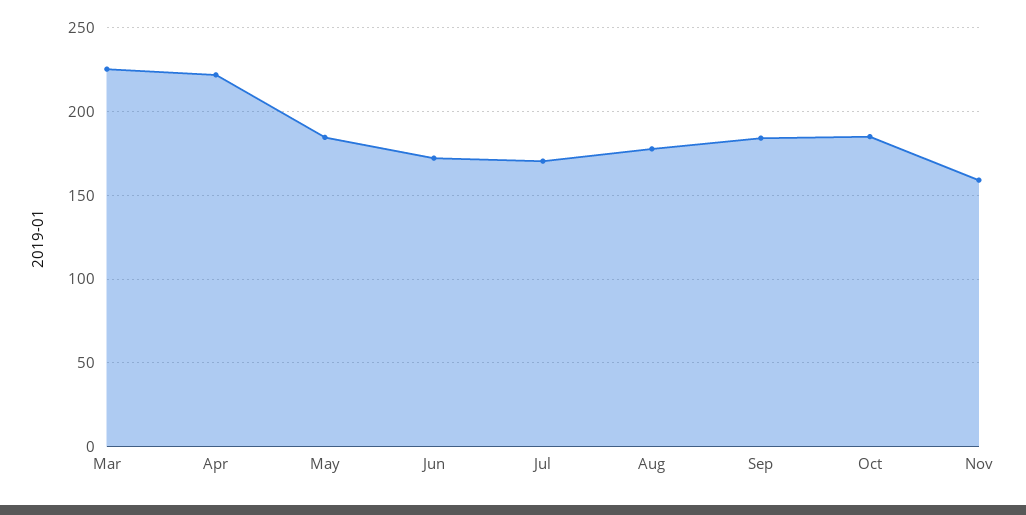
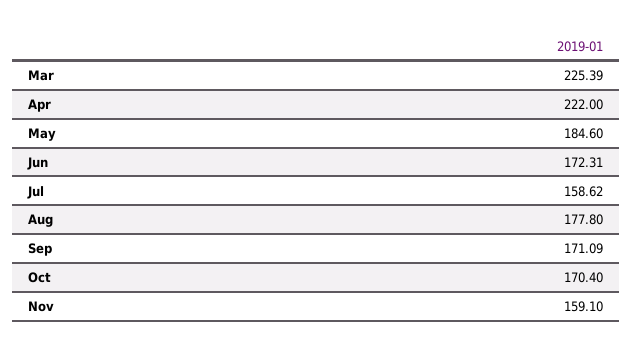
Jul: 170 -> 158.62
Sep: 185 -> 171.09
Oct: 185 -> 170.4

